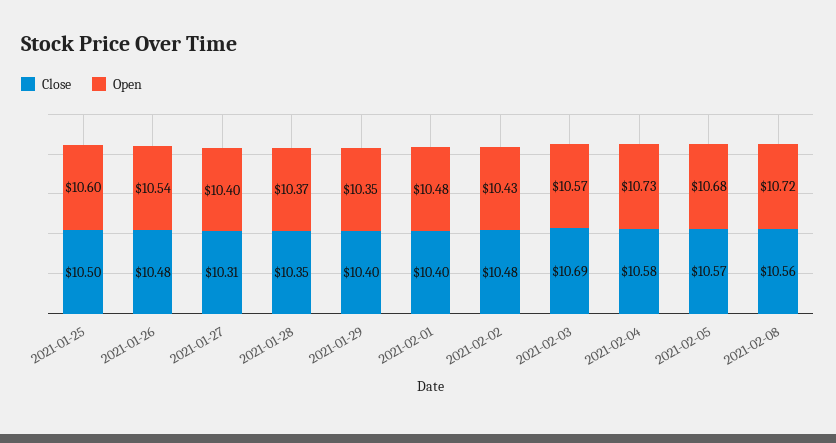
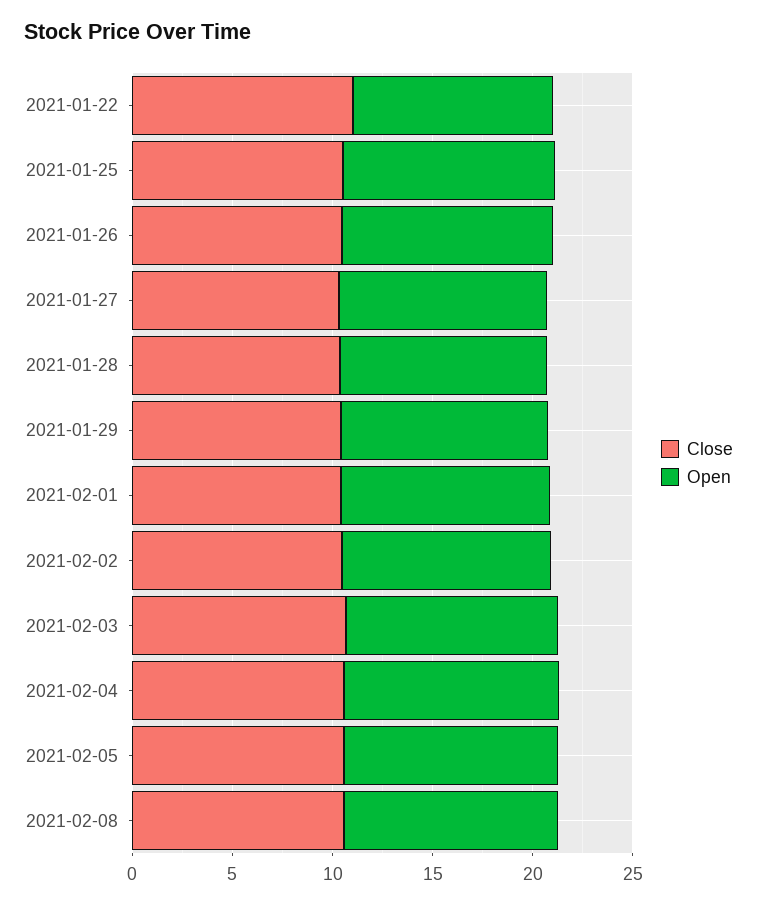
Close, 2021-01-22: none -> 11
Open, 2021-01-22: none -> 10

